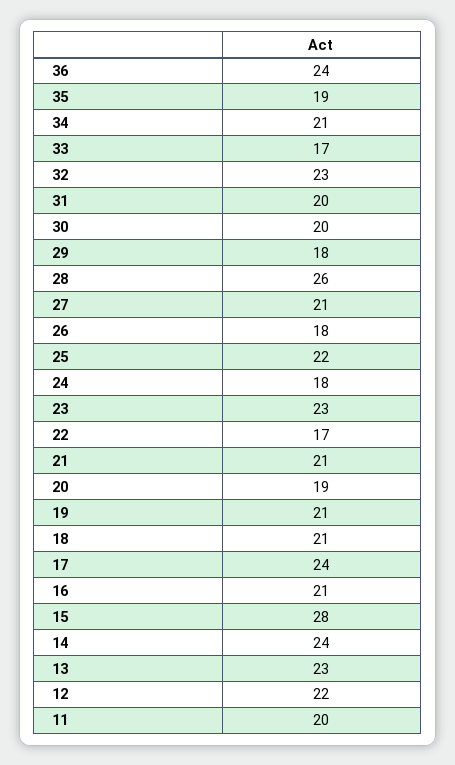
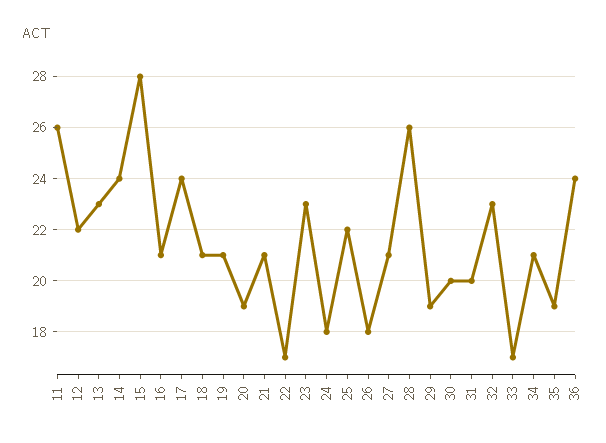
29: 18 -> 19
11: 20 -> 26

